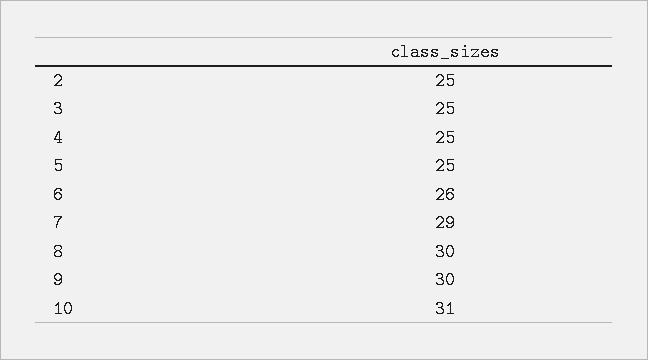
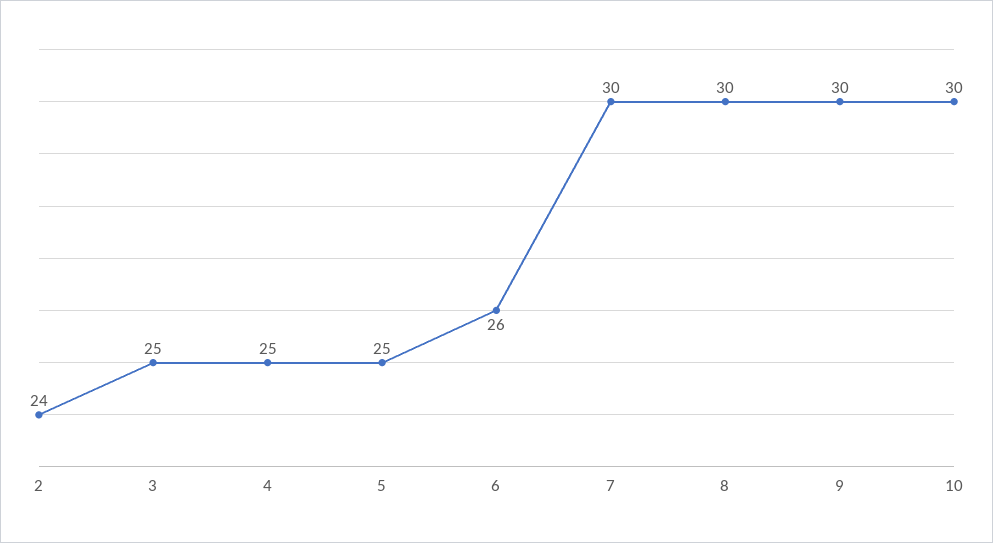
2: 25 -> 24
7: 29 -> 30
10: 31 -> 30

